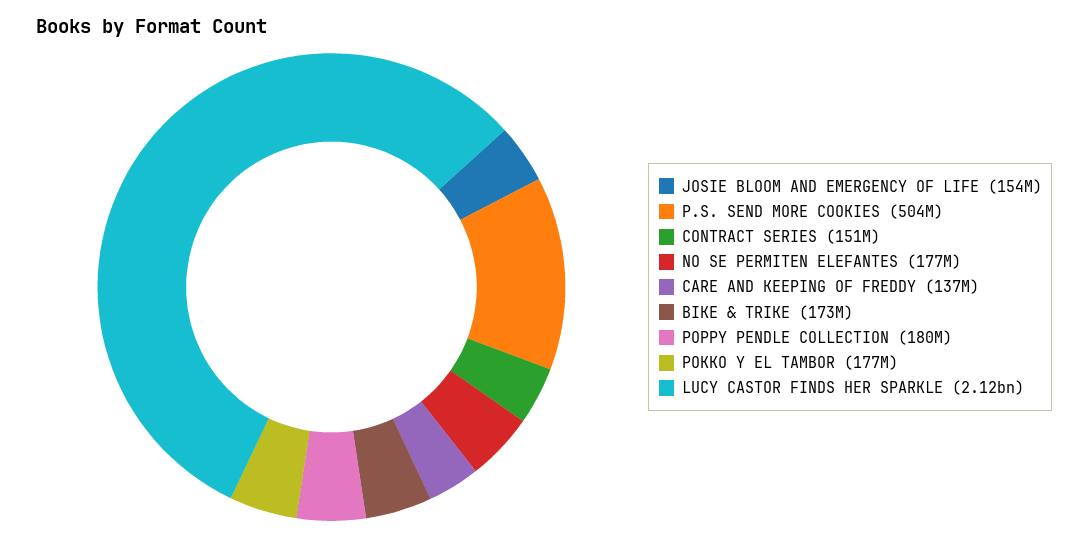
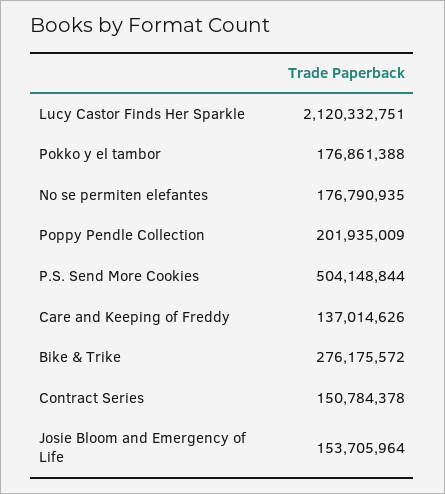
BIKE & TRIKE: 173000000 -> 276175572
POPPY PENDLE COLLECTION: 180000000 -> 201935009

